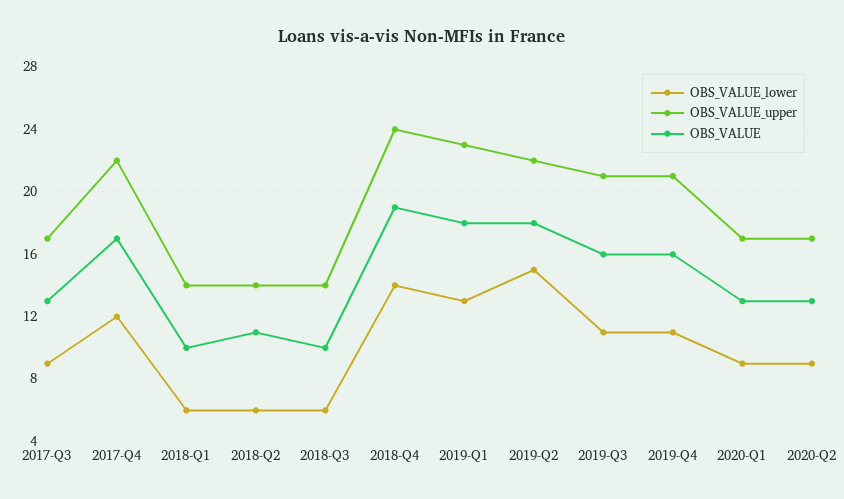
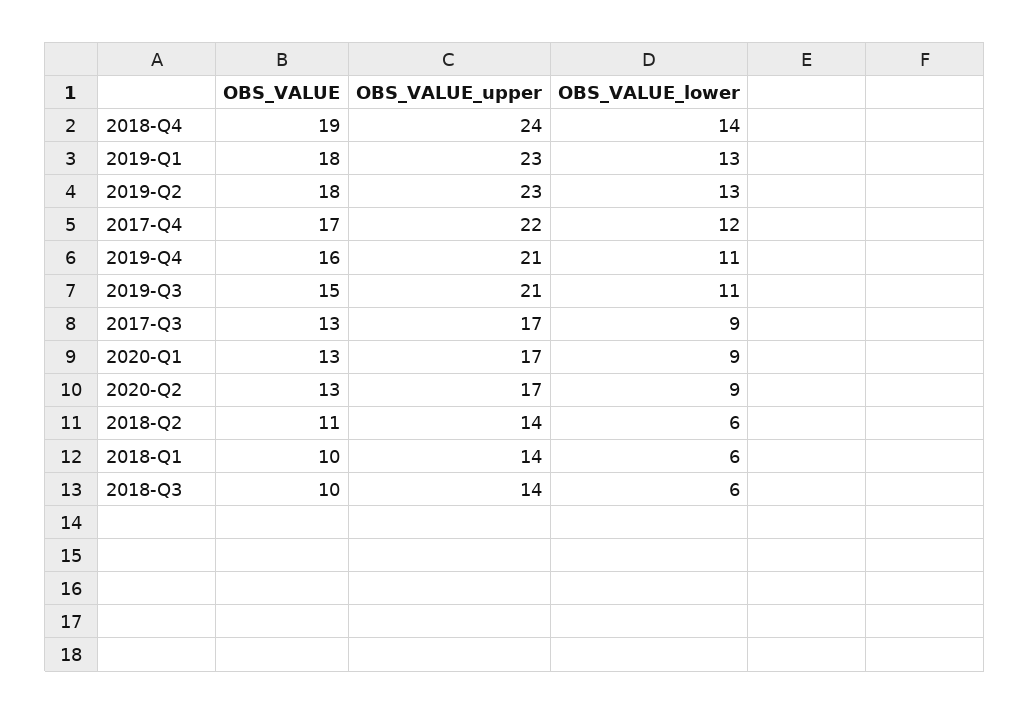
OBS_VALUE_lower, 2019-Q2: 15 -> 13
OBS_VALUE_upper, 2019-Q2: 22 -> 23
OBS_VALUE, 2019-Q3: 16 -> 15

